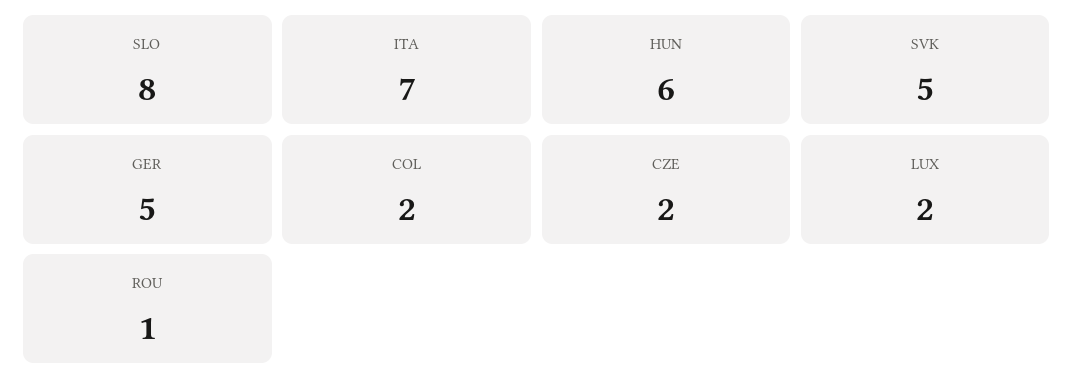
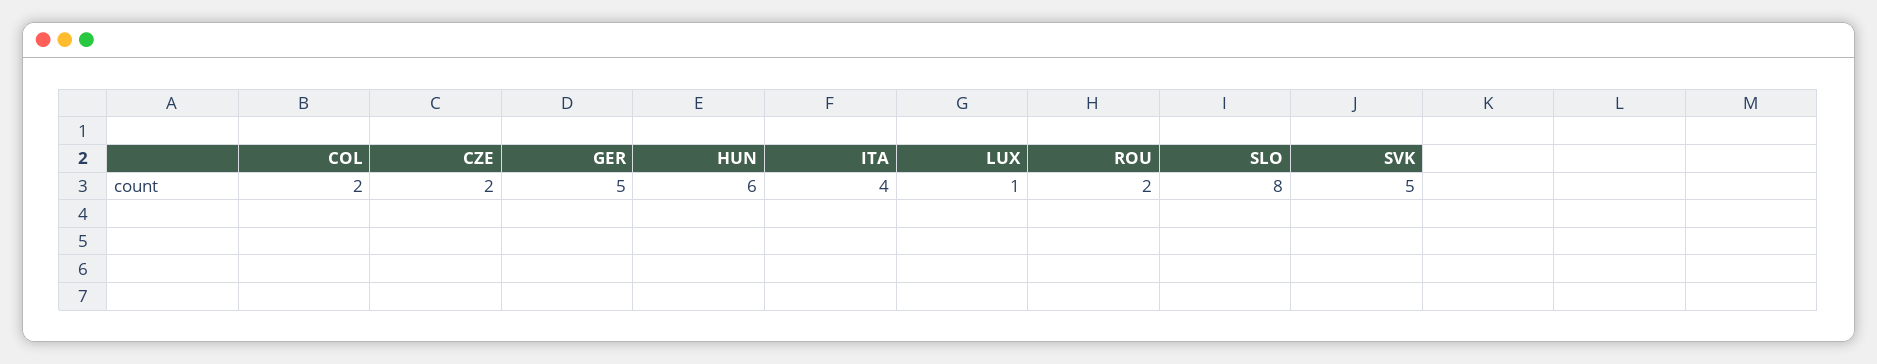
ITA: 7 -> 4
LUX: 2 -> 1
ROU: 1 -> 2

